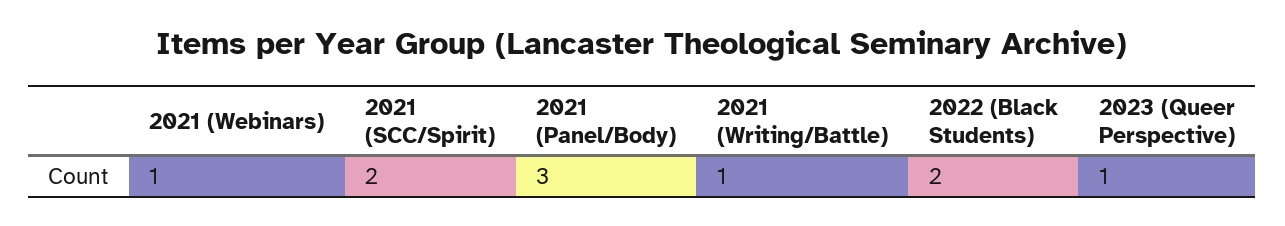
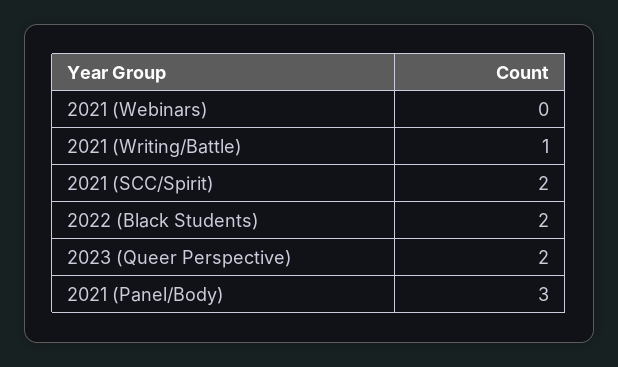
2021 (Webinars): 1 -> 0
2023 (Queer Perspective): 1 -> 2

